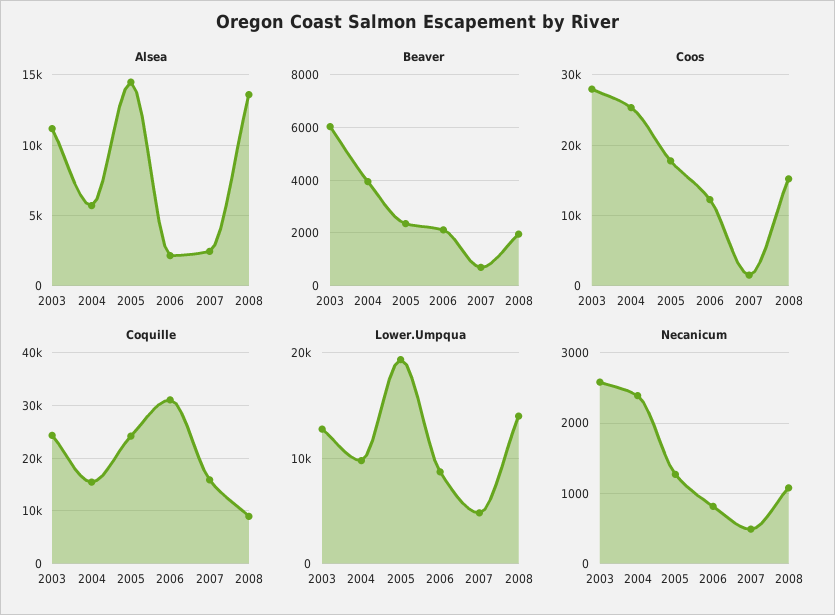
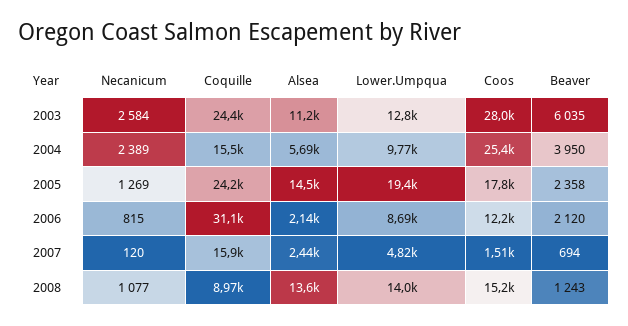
Beaver, 2008: 2000 -> 1243
Necanicum, 2007: 500 -> 120

